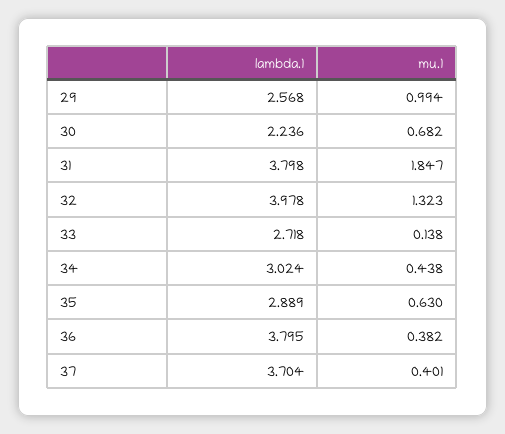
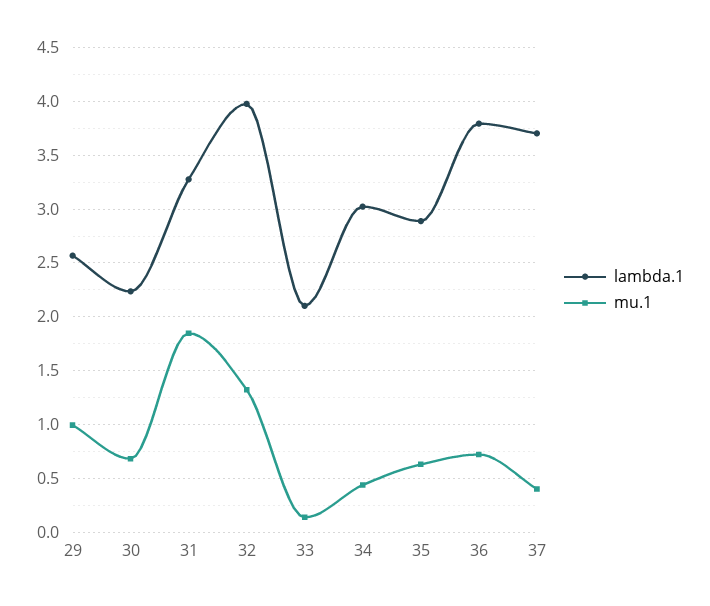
lambda.1, 31: 3.798 -> 3.3
lambda.1, 33: 2.718 -> 2.1
mu.1, 36: 0.382 -> 0.7

